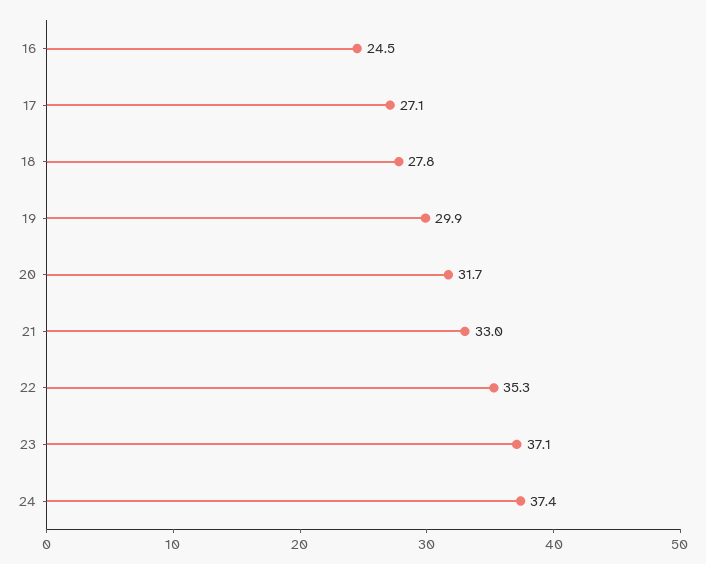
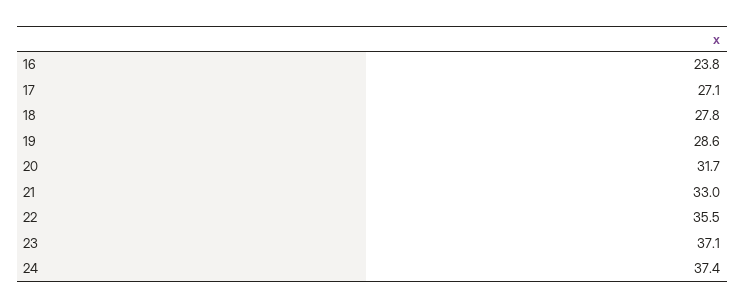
16: 24.5 -> 23.8
19: 29.9 -> 28.6
22: 35.3 -> 35.5

